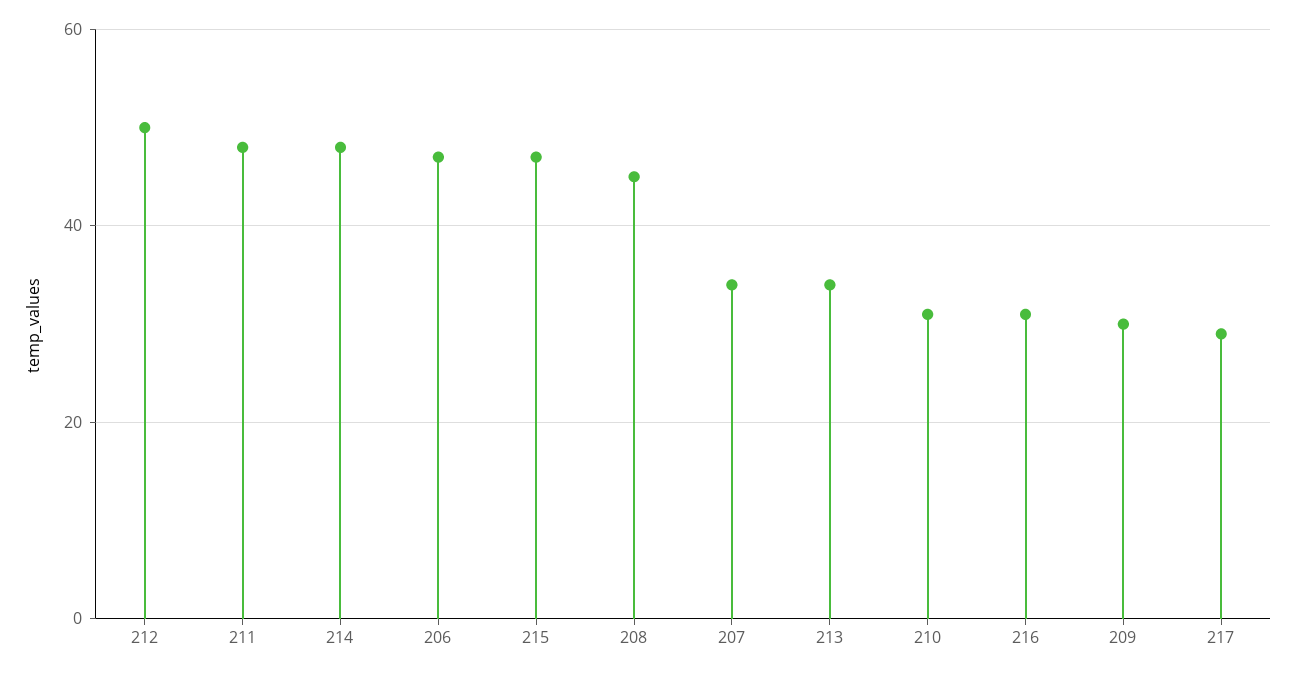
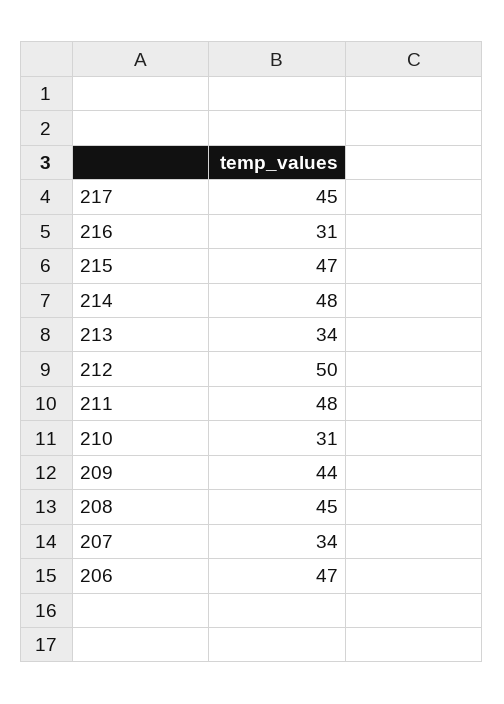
209: 30 -> 44
217: 30 -> 45

